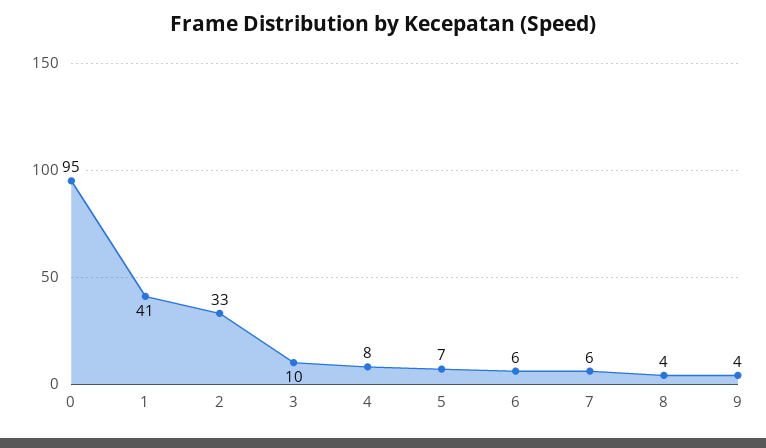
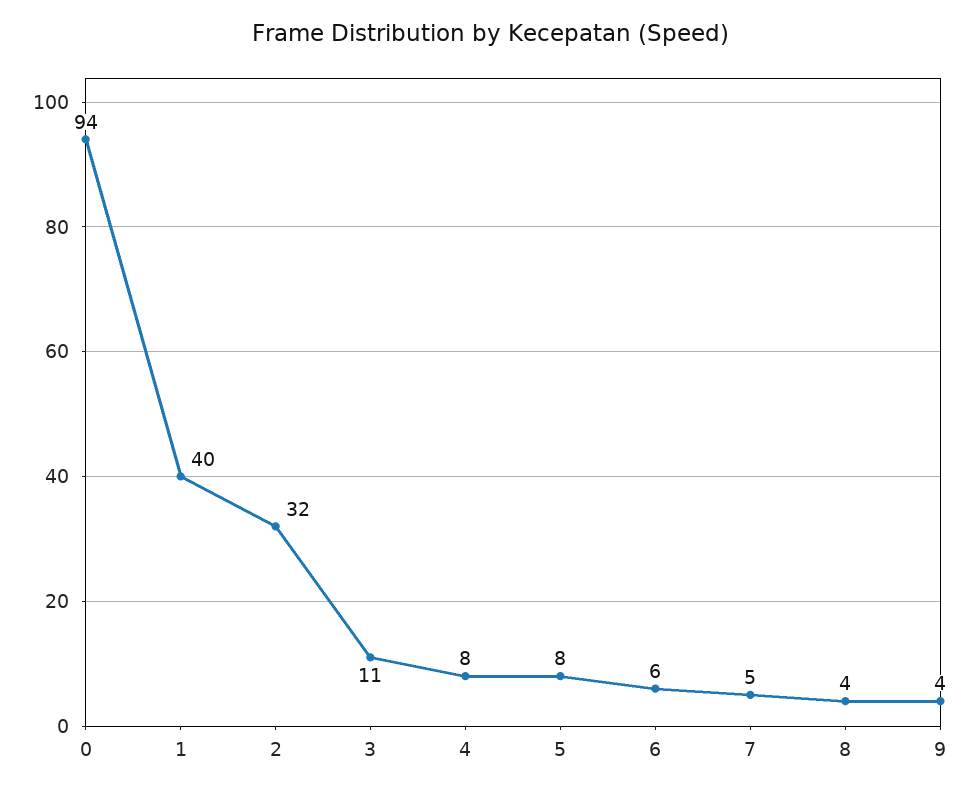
0: 95 -> 94
1: 41 -> 40
2: 33 -> 32
3: 10 -> 11
5: 7 -> 8
7: 6 -> 5

